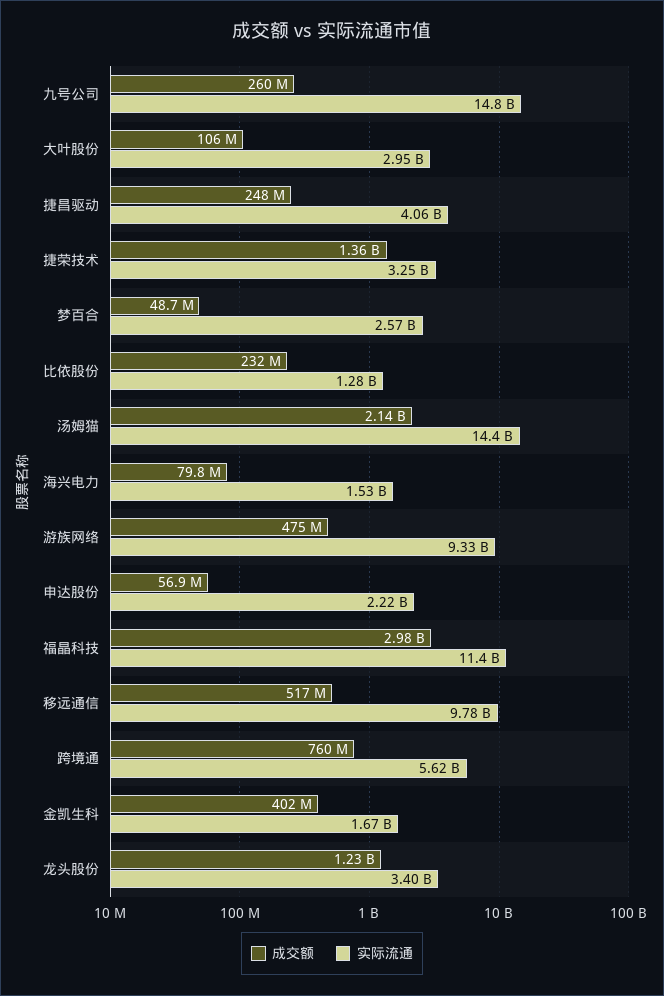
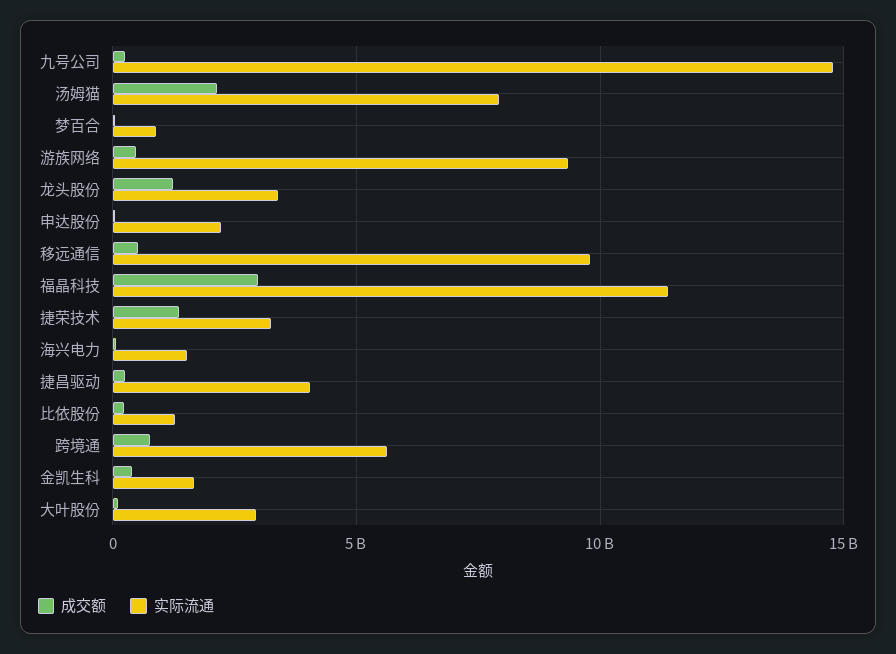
实际流通, 梦百合: 2570000000 -> 1000000000
实际流通, 汤姆猫: 14400000000 -> 8000000000

